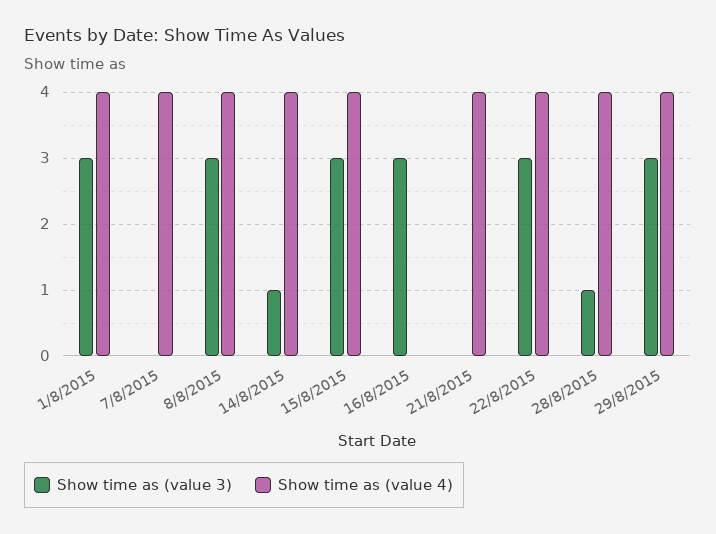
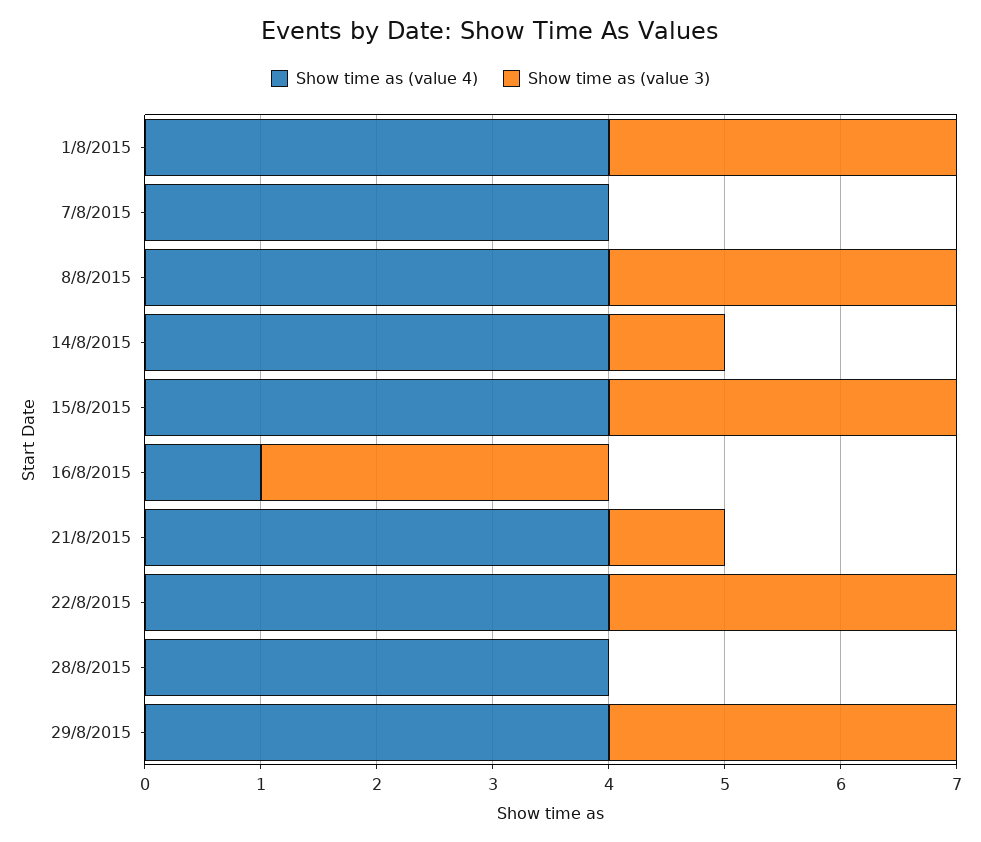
Show time as (value 4), 16/8/2015: 0 -> 1
Show time as (value 3), 21/8/2015: 0 -> 1
Show time as (value 3), 28/8/2015: 1 -> 0

